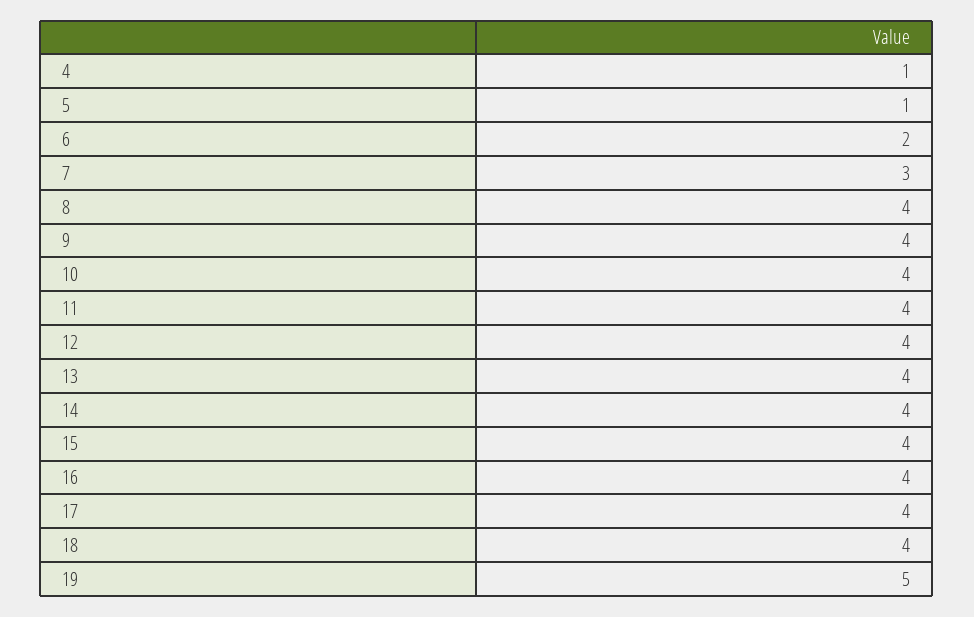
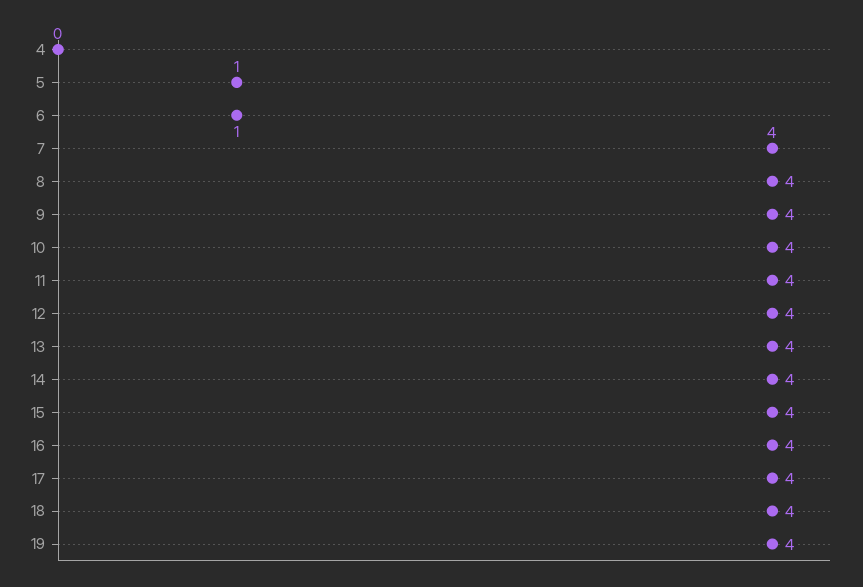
4: 1 -> 0
6: 2 -> 1
7: 3 -> 4
19: 5 -> 4

